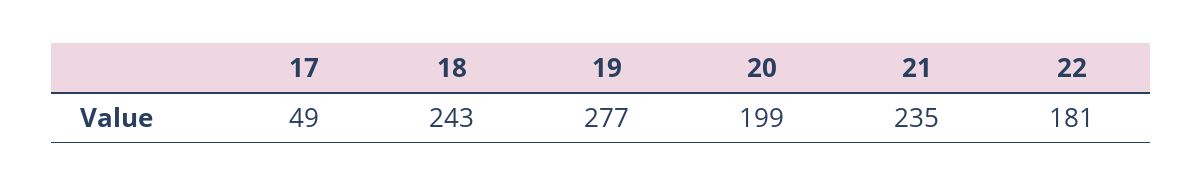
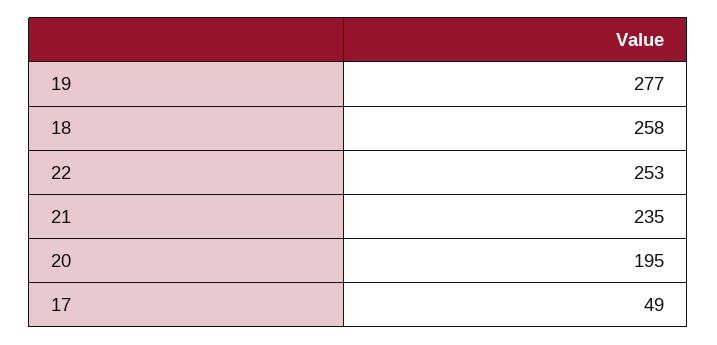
18: 243 -> 258
20: 199 -> 195
22: 181 -> 253

